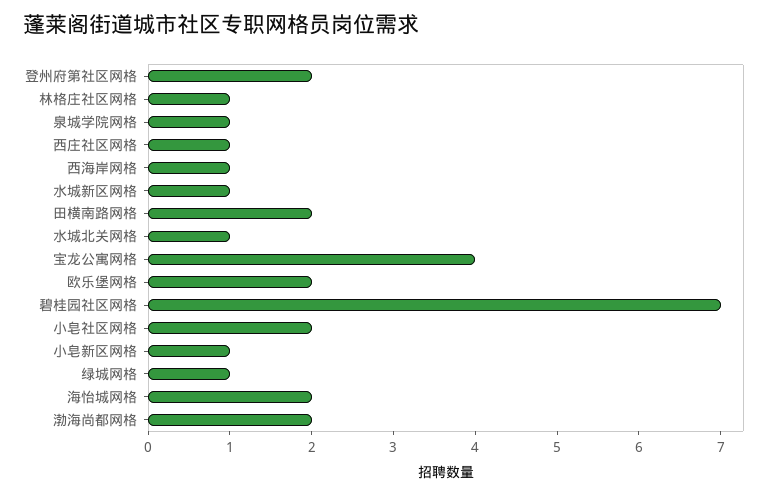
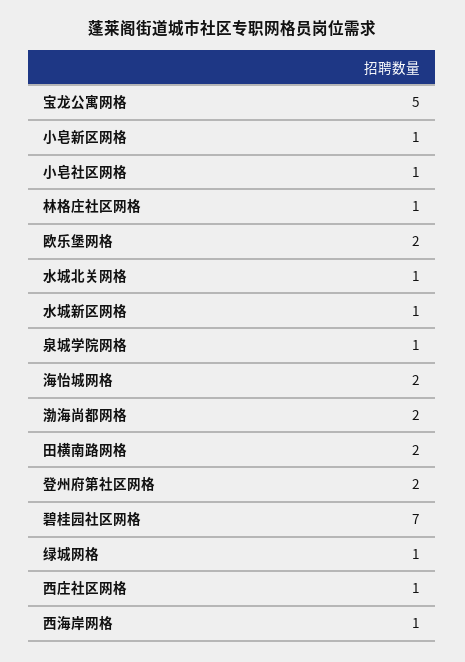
宝龙公寓网格: 4 -> 5
小皂社区网格: 2 -> 1

